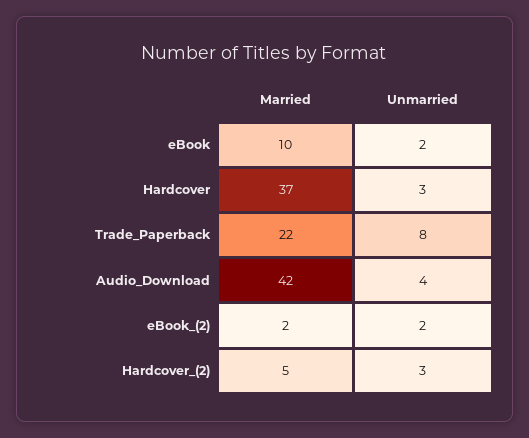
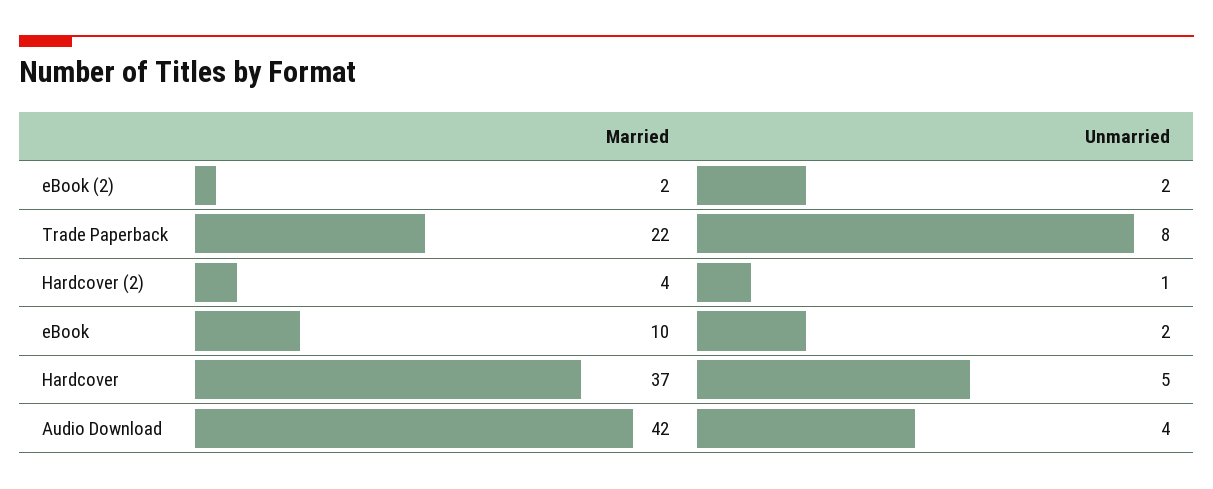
Unmarried, Hardcover: 3 -> 5
Married, Hardcover_(2): 5 -> 4
Unmarried, Hardcover_(2): 3 -> 1

